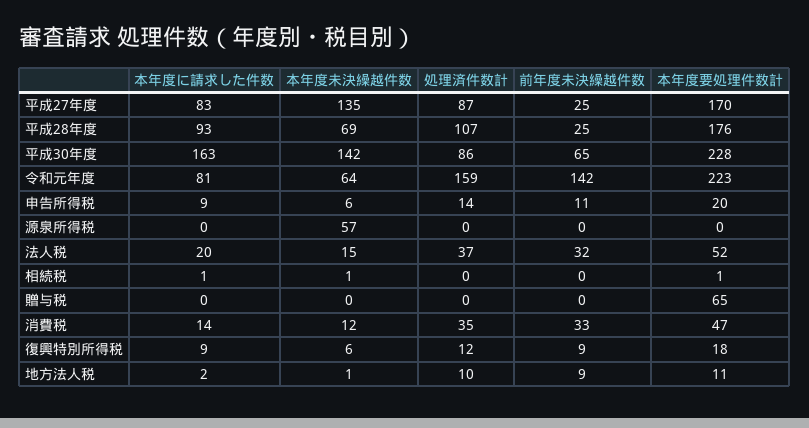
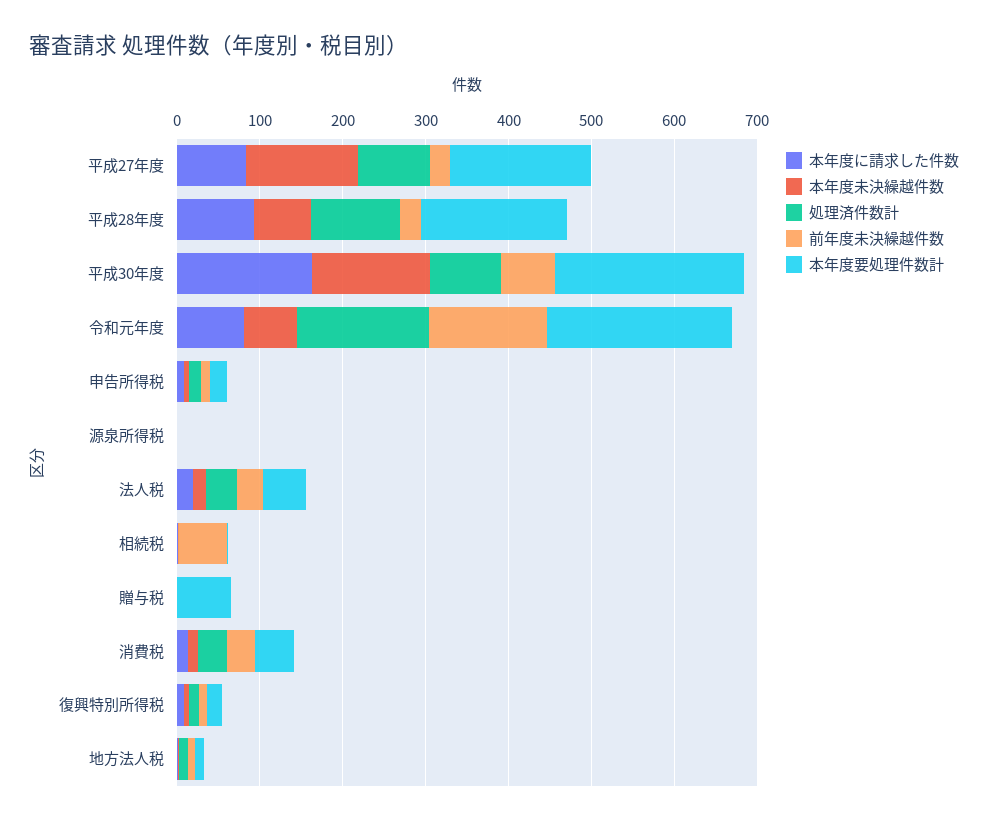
本年度未決繰越件数, 源泉所得税: 57 -> 0
前年度未決繰越件数, 相続税: 0 -> 60

